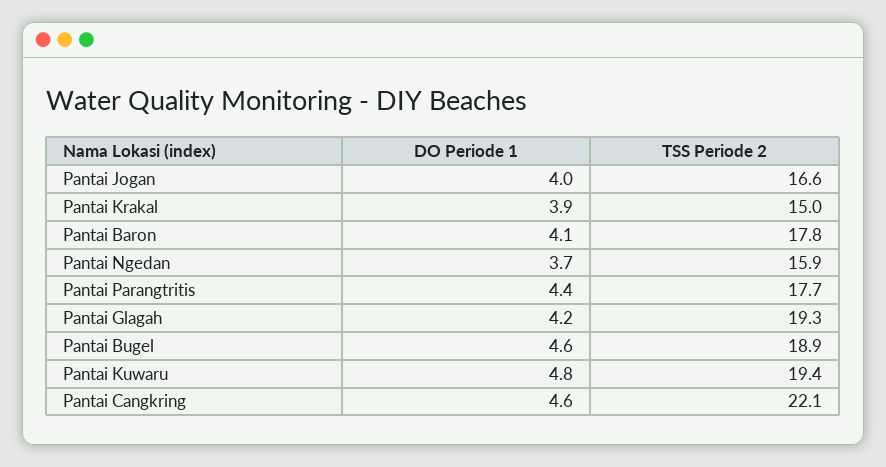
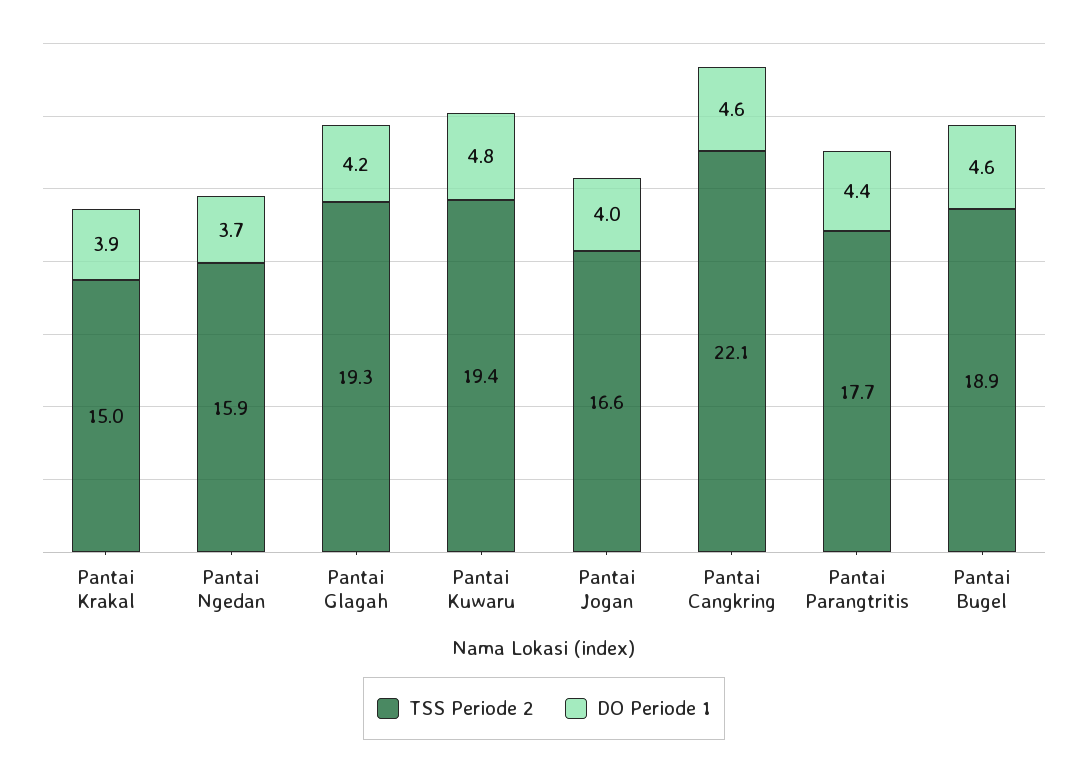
DO Periode 1, Pantai Baron: 4.1 -> none
TSS Periode 2, Pantai Baron: 17.8 -> none

